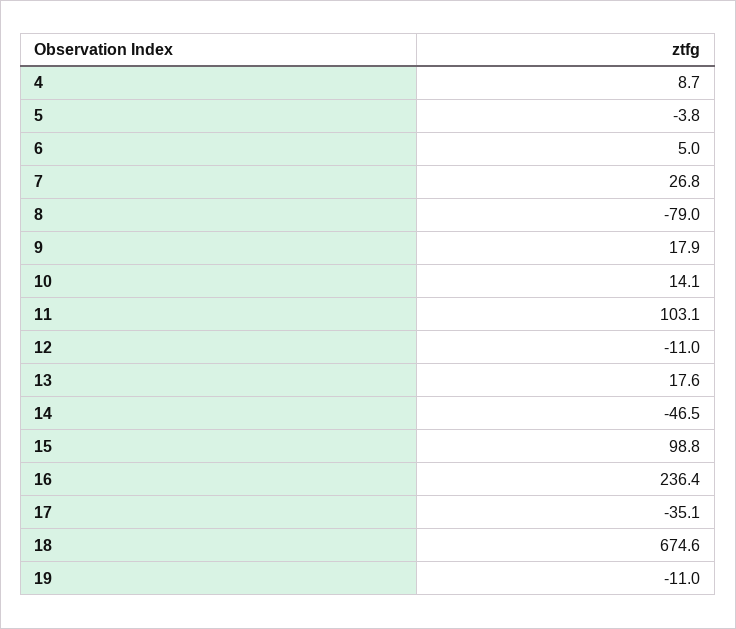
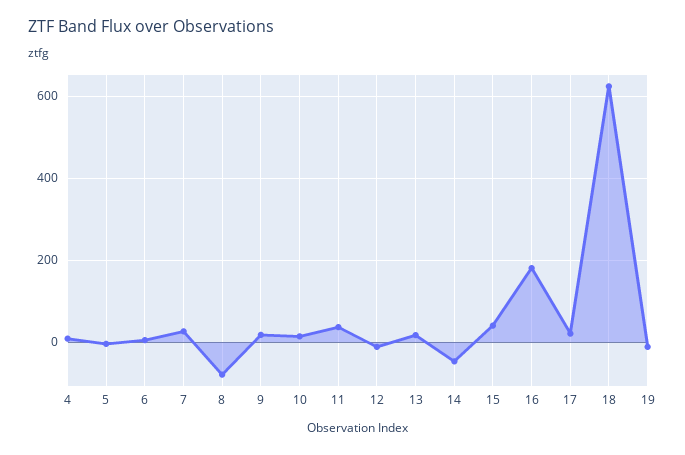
11: 103.1 -> 40
15: 98.8 -> 40
16: 236.4 -> 180
17: -35.1 -> 20
18: 674.6 -> 620

